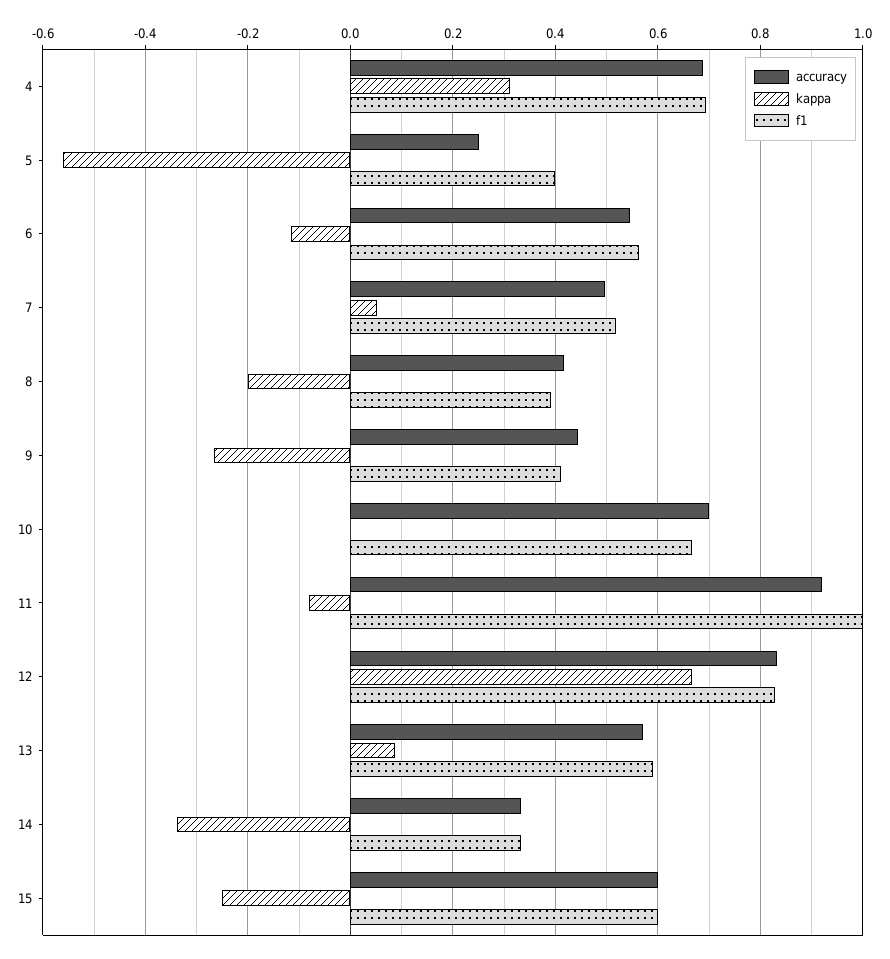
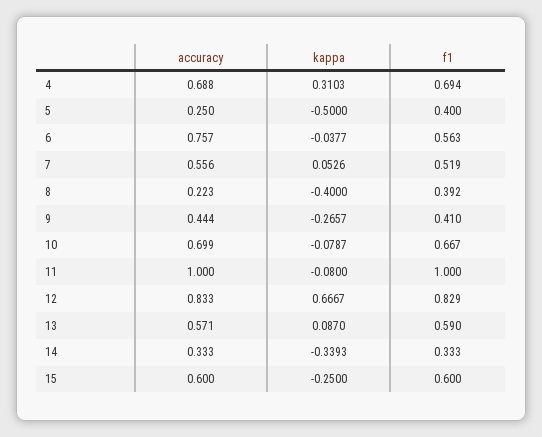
kappa, 5: -0.56 -> -0.5
accuracy, 6: 0.54 -> 0.757
kappa, 6: -0.12 -> -0.0377
accuracy, 7: 0.5 -> 0.556
accuracy, 8: 0.42 -> 0.223
kappa, 8: -0.2 -> -0.4
kappa, 10: 0 -> -0.0787
accuracy, 11: 0.92 -> 1

